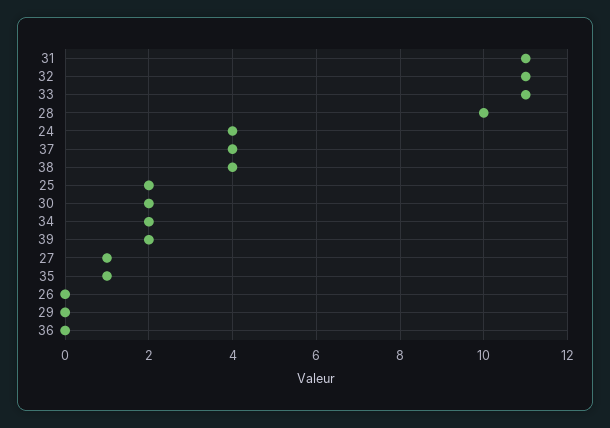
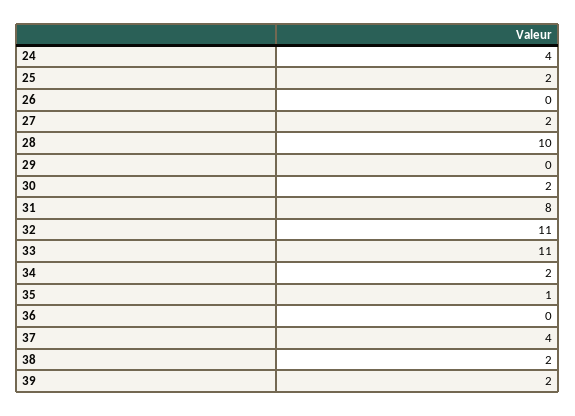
31: 11 -> 8
38: 4 -> 2
27: 1 -> 2

